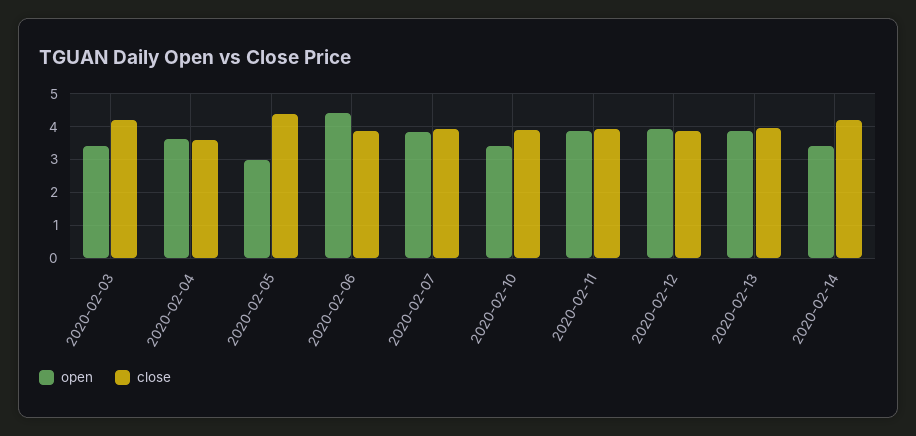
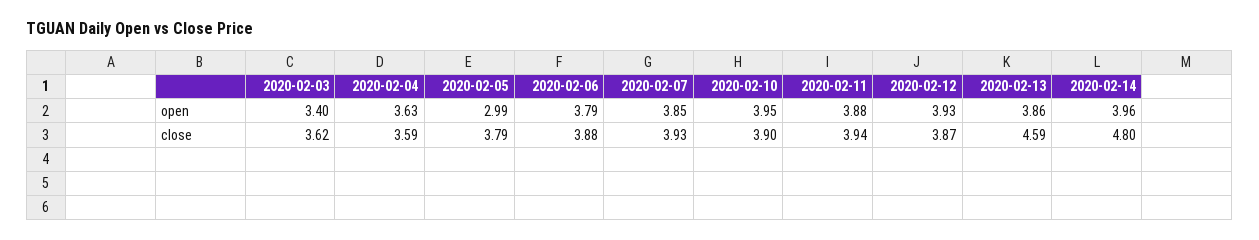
close, 2020-02-03: 4.2 -> 3.62
close, 2020-02-05: 4.4 -> 3.79
open, 2020-02-06: 4.4 -> 3.79
open, 2020-02-10: 3.4 -> 3.95
close, 2020-02-13: 4 -> 4.59
open, 2020-02-14: 3.4 -> 3.96
close, 2020-02-14: 4.2 -> 4.8

